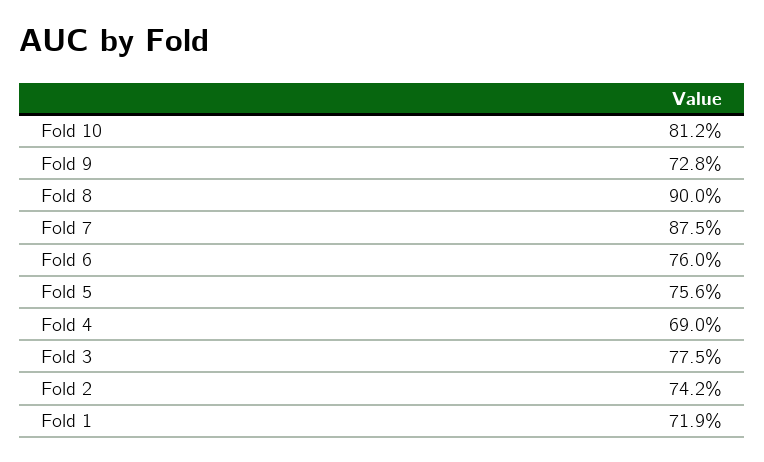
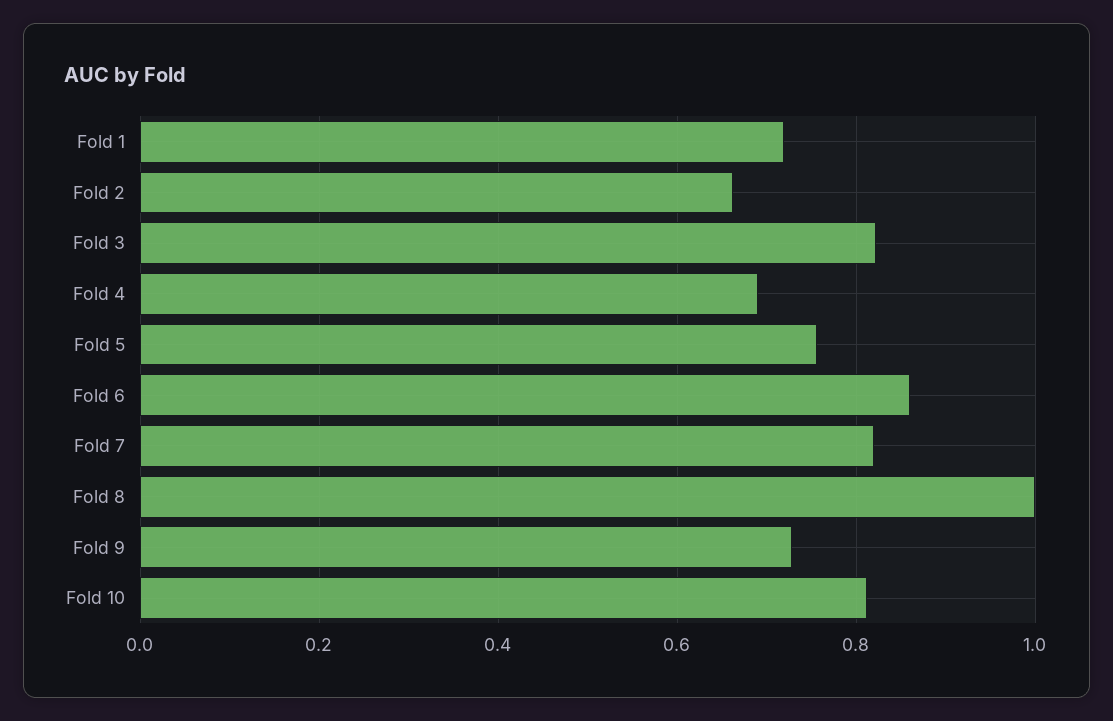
Fold 8: 0.9 -> 1
Fold 7: 0.875 -> 0.82
Fold 6: 0.76 -> 0.86
Fold 3: 0.775 -> 0.82
Fold 2: 0.742 -> 0.66

